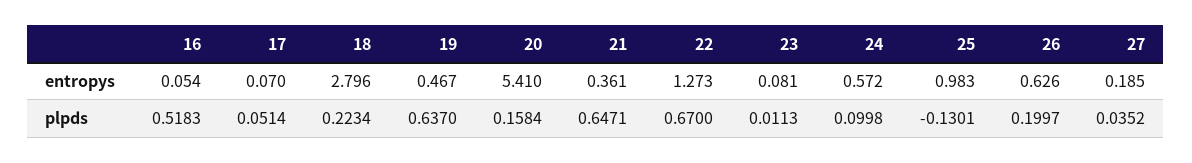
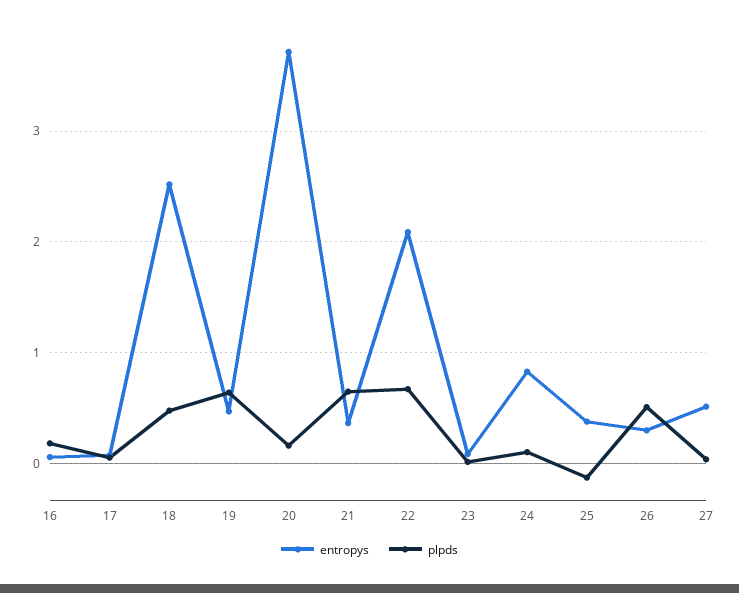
entropys, 18: 2.796 -> 2.5
entropys, 20: 5.41 -> 3.7
entropys, 22: 1.273 -> 2.1
entropys, 24: 0.572 -> 0.8
entropys, 25: 0.983 -> 0.4
entropys, 26: 0.626 -> 0.3
entropys, 27: 0.185 -> 0.5
plpds, 16: 0.5183 -> 0.2
plpds, 18: 0.2234 -> 0.5
plpds, 26: 0.1997 -> 0.5

